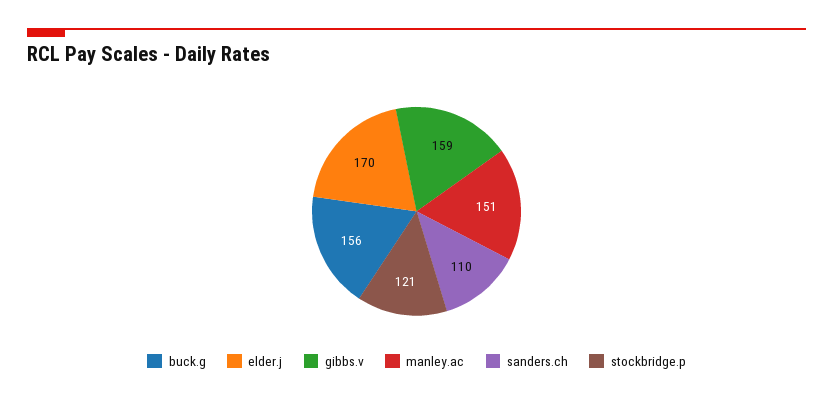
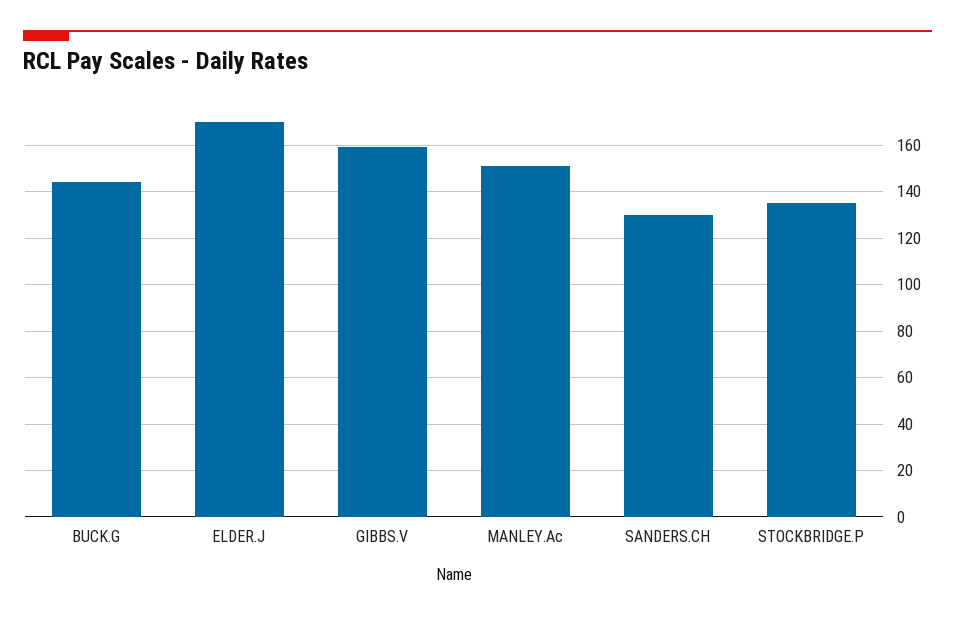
buck.g: 156 -> 145
sanders.ch: 110 -> 130
stockbridge.p: 121 -> 135

